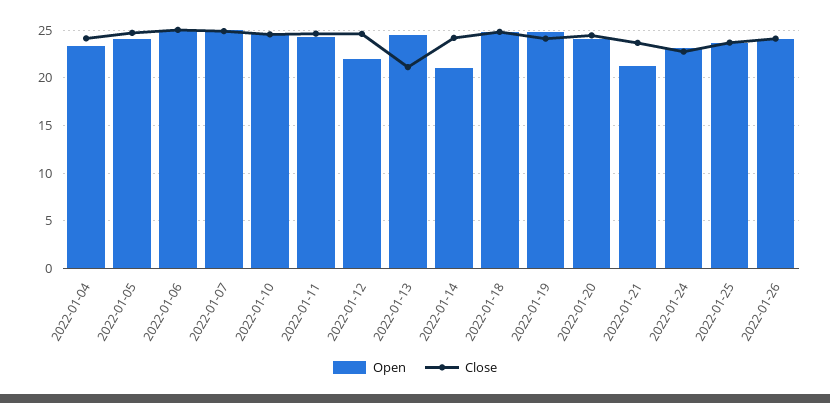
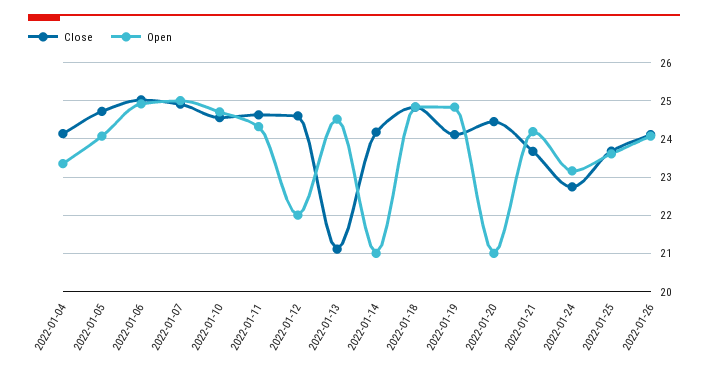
Open, 2022-01-20: 24 -> 21
Open, 2022-01-21: 21 -> 24.2

